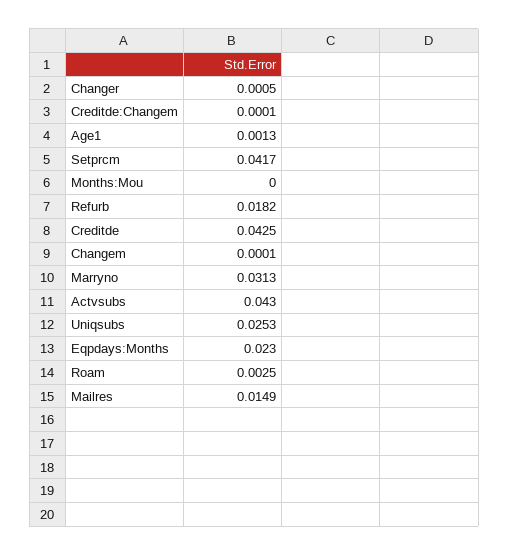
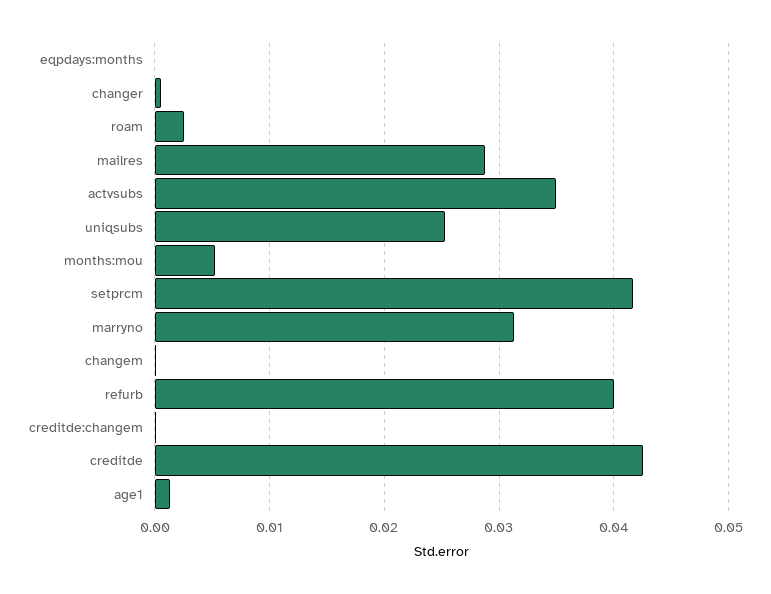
Months:Mou: 0 -> 0.005
Refurb: 0.0182 -> 0.04
Actvsubs: 0.043 -> 0.035
Eqpdays:Months: 0.023 -> 0
Mailres: 0.0149 -> 0.029

